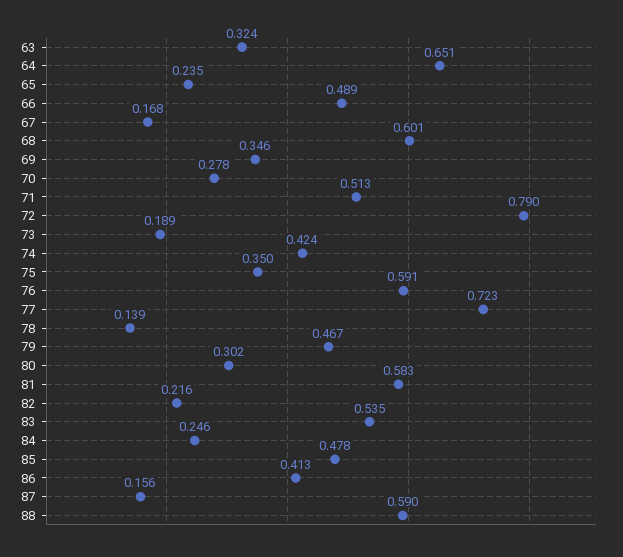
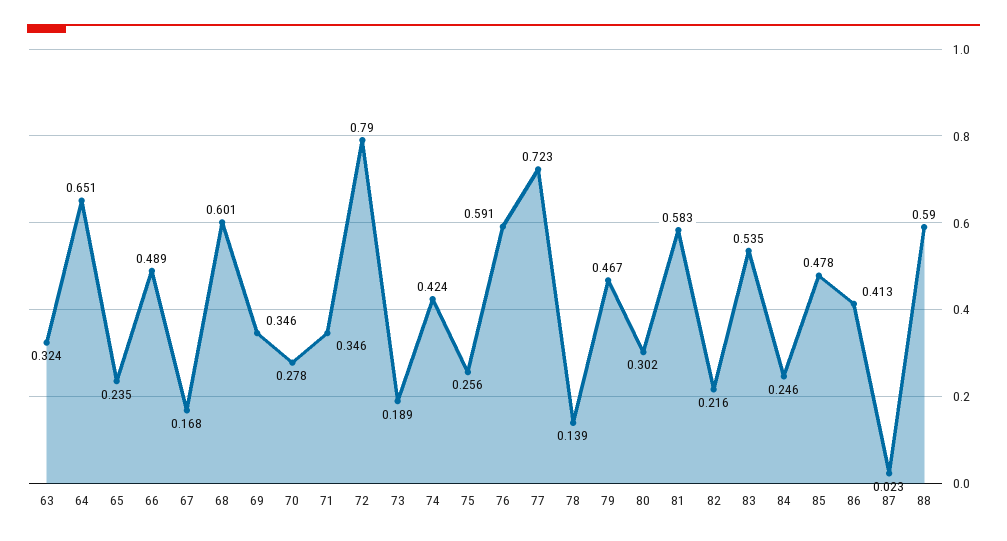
71: 0.513 -> 0.346
75: 0.35 -> 0.256
87: 0.156 -> 0.023

